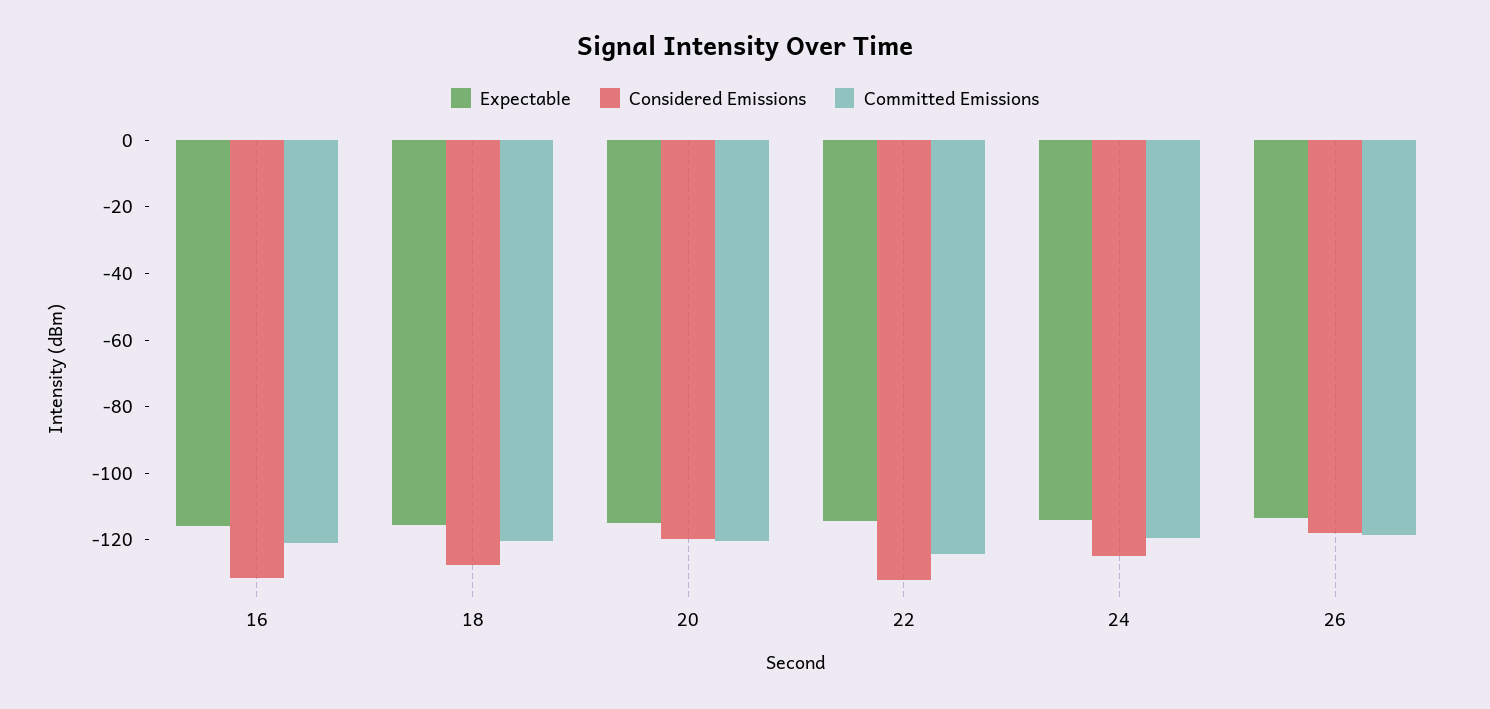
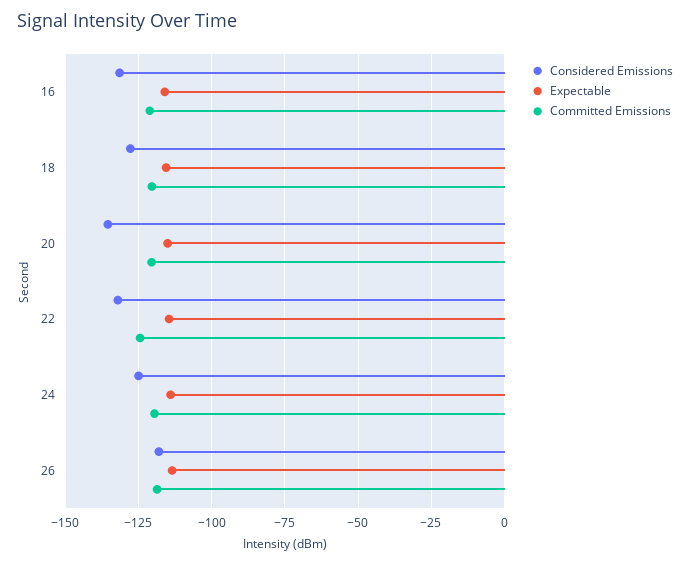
Considered Emissions, 20: -120 -> -135

